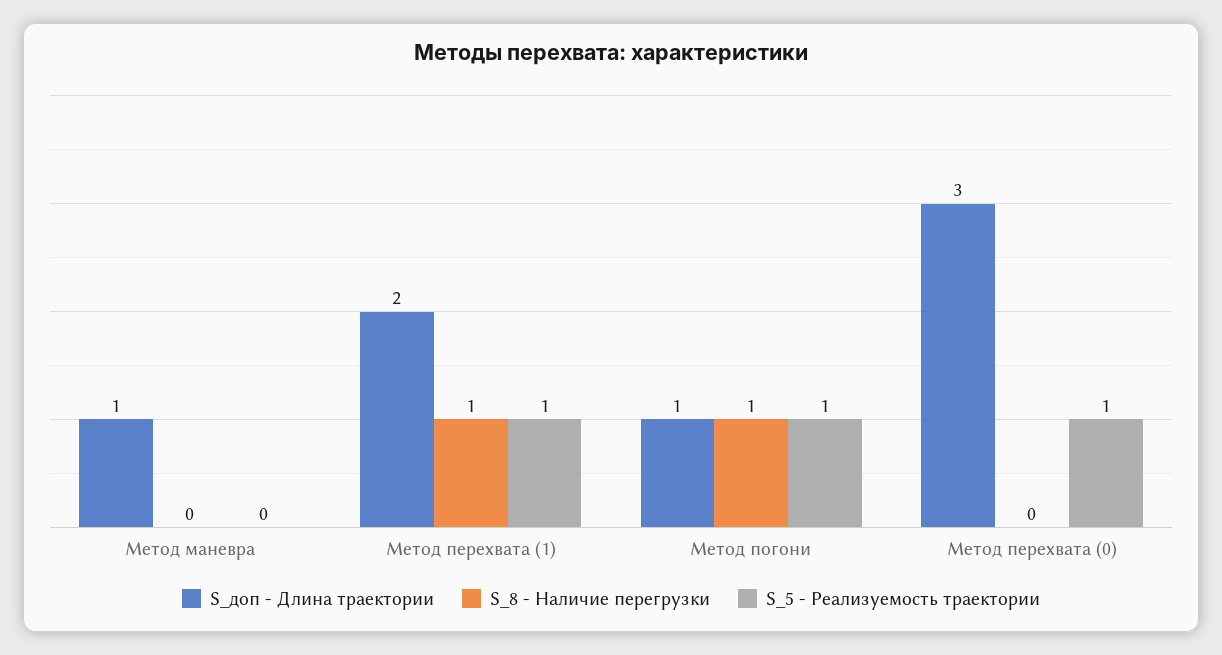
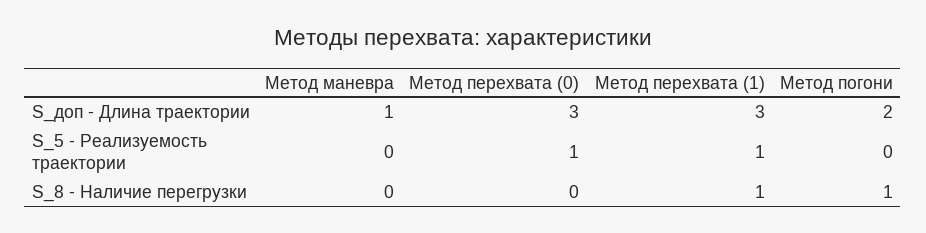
S_доп - Длина траектории, Метод перехвата (1): 2 -> 3
S_доп - Длина траектории, Метод погони: 1 -> 2
S_5 - Реализуемость траектории, Метод погони: 1 -> 0

